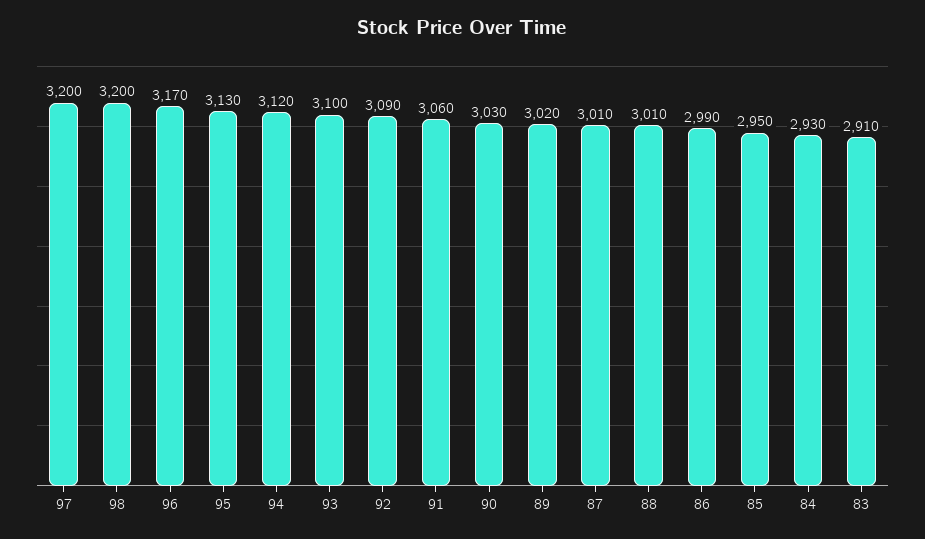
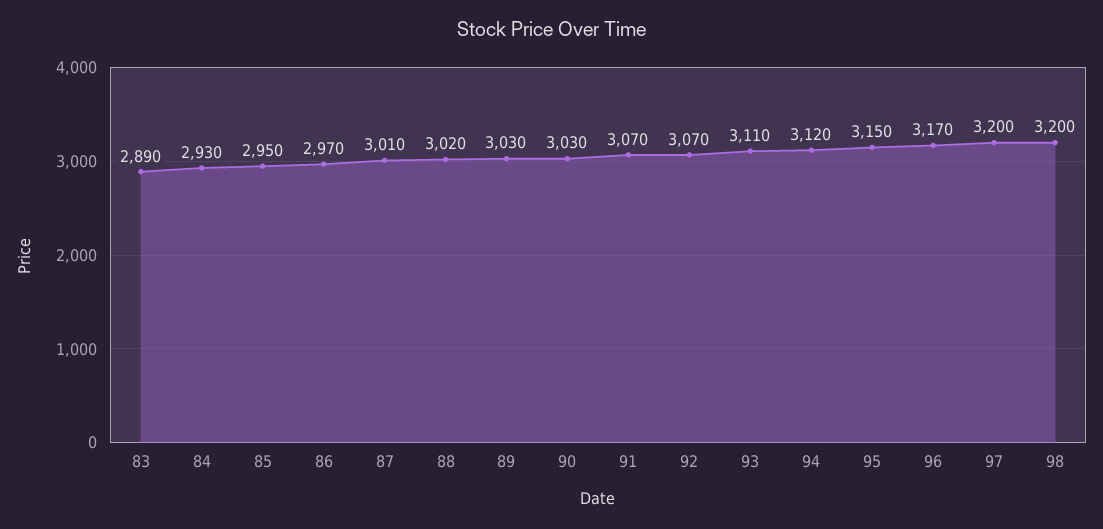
95: 3130 -> 3150
93: 3100 -> 3110
92: 3090 -> 3070
91: 3060 -> 3070
89: 3020 -> 3030
88: 3010 -> 3020
86: 2990 -> 2970
83: 2910 -> 2890

